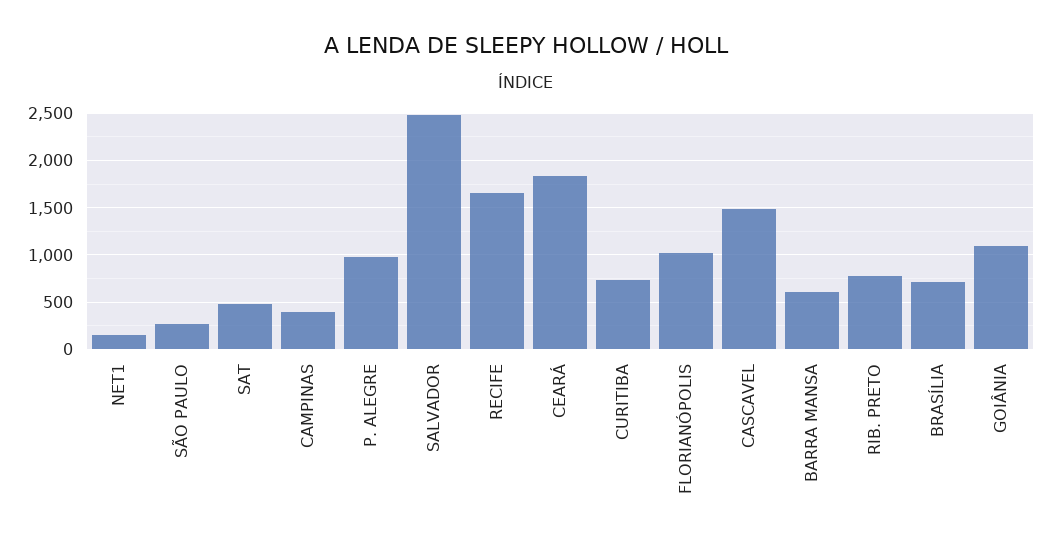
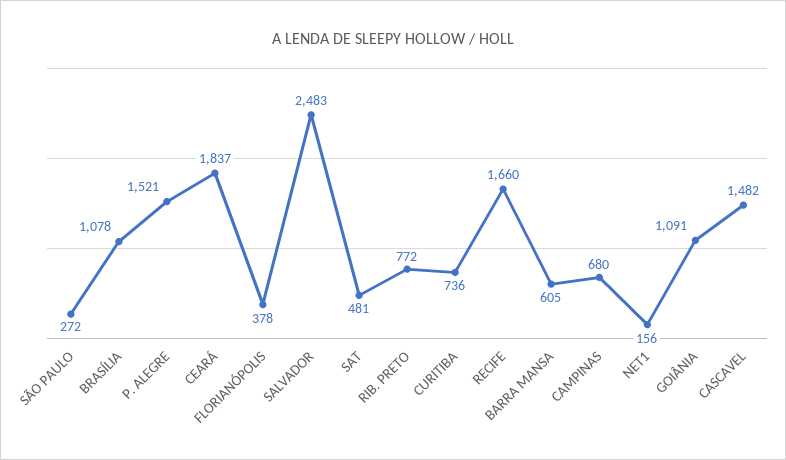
CAMPINAS: 400 -> 680
P. ALEGRE: 1000 -> 1521
FLORIANÓPOLIS: 1000 -> 378
BRASÍLIA: 700 -> 1078

